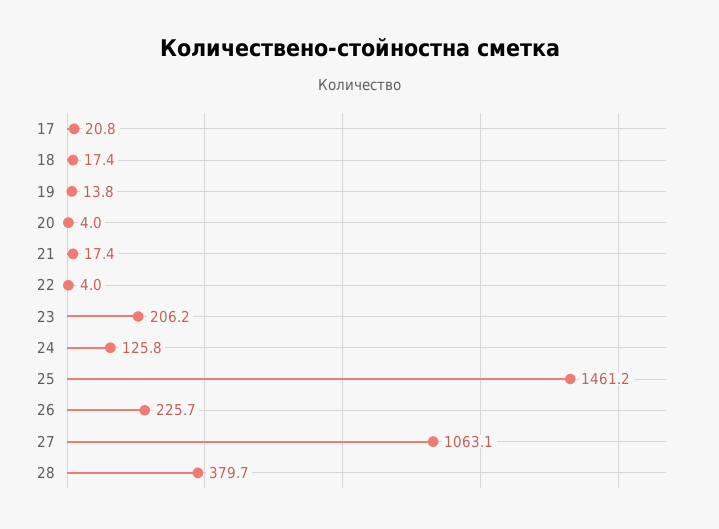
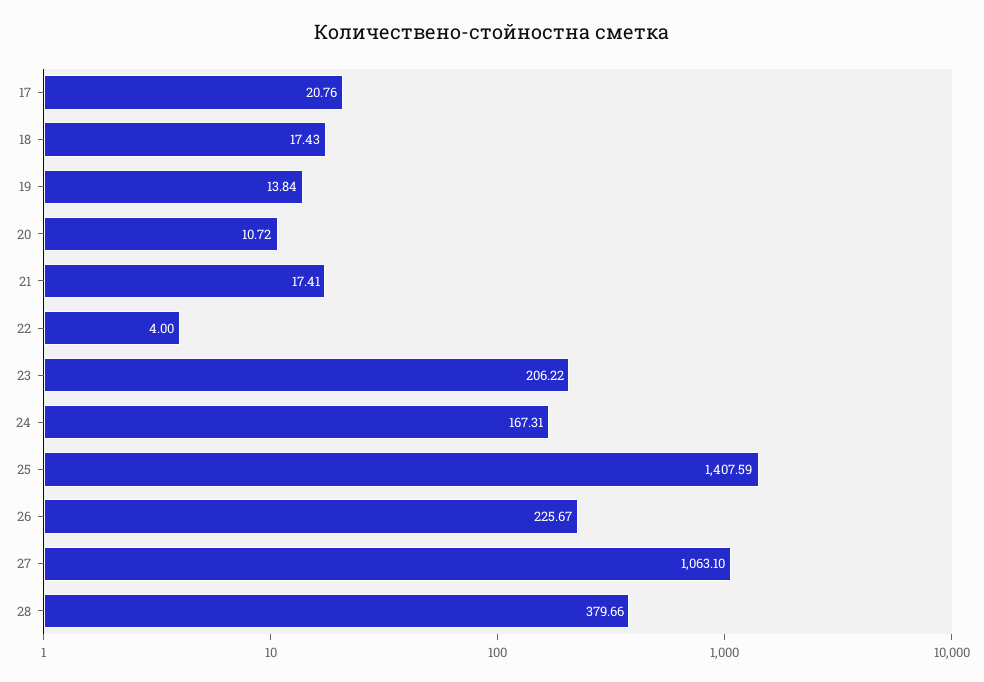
20: 4 -> 10.72
24: 125.8 -> 167.31
25: 1461.2 -> 1407.59

